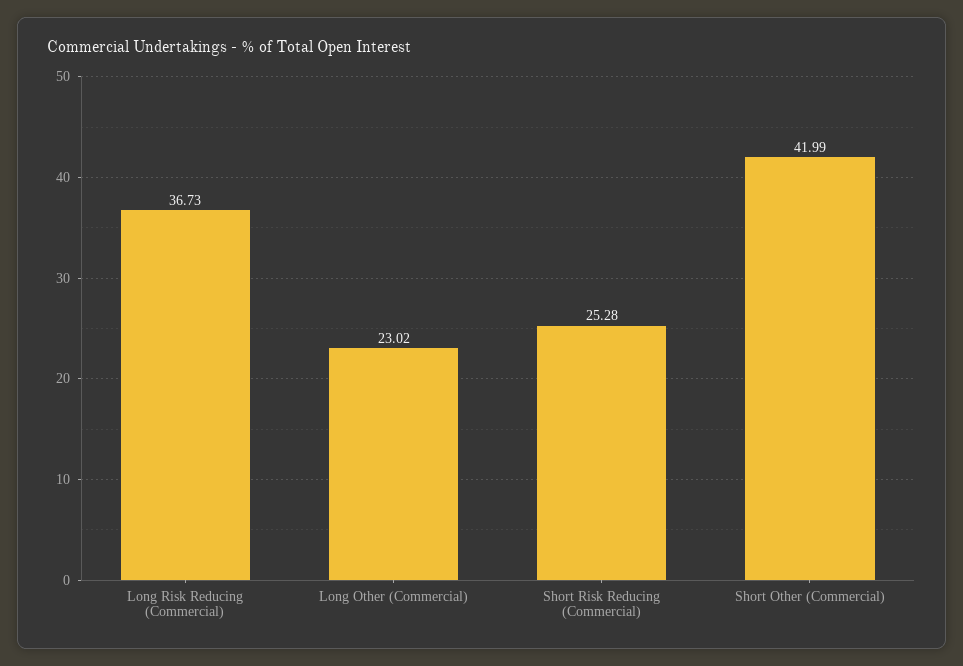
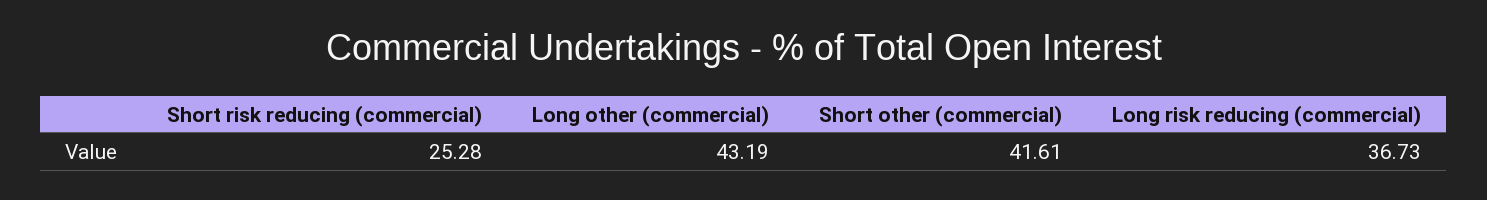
Long Other (Commercial): 23.02 -> 43.19
Short Other (Commercial): 41.99 -> 41.61

